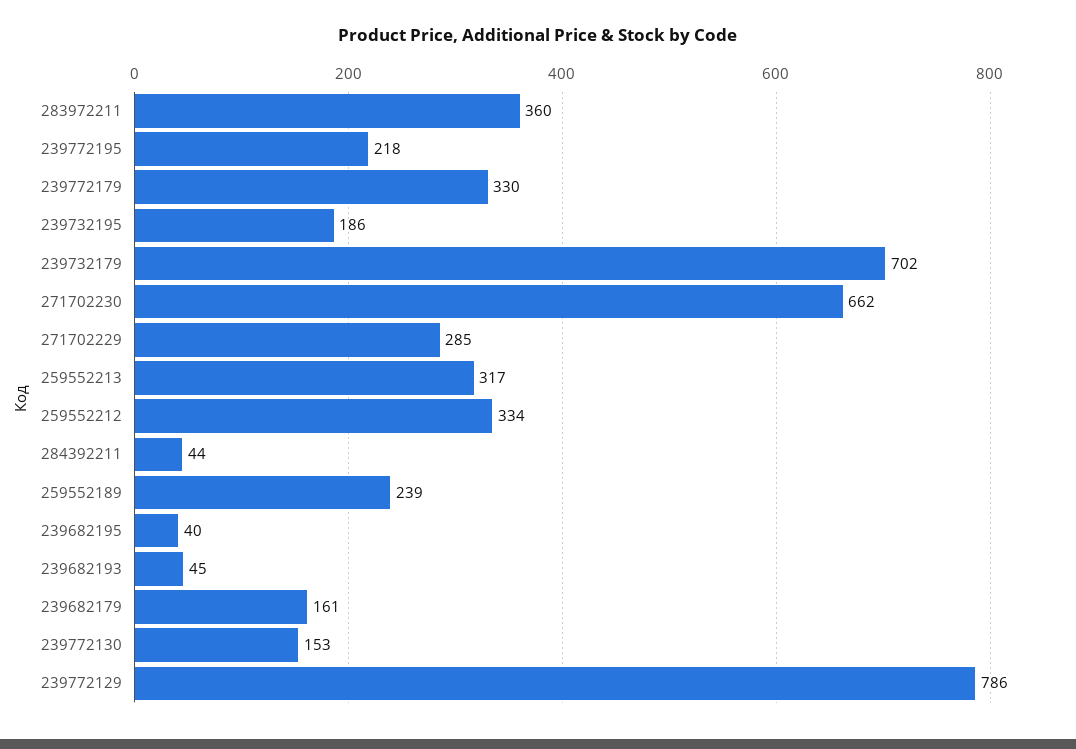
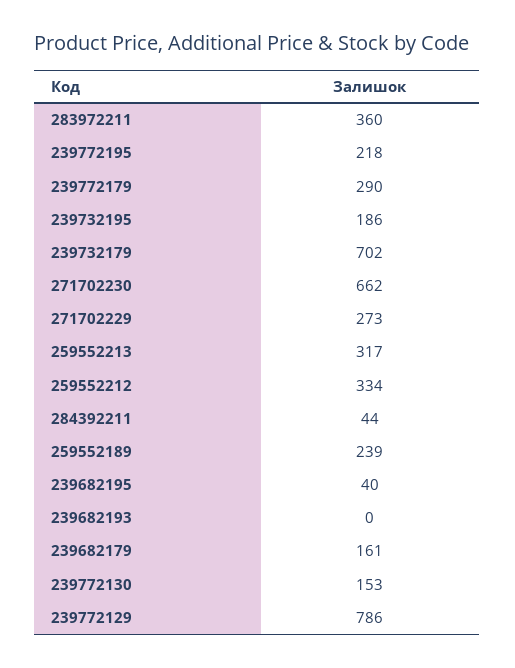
239772179: 330 -> 290
271702229: 285 -> 273
239682193: 45 -> 0

